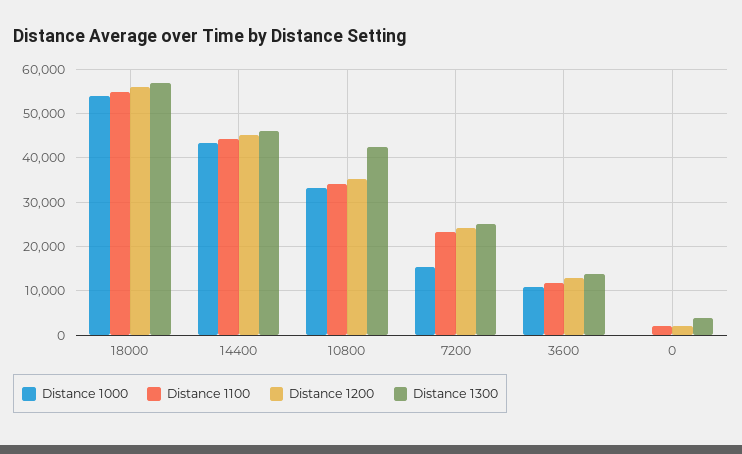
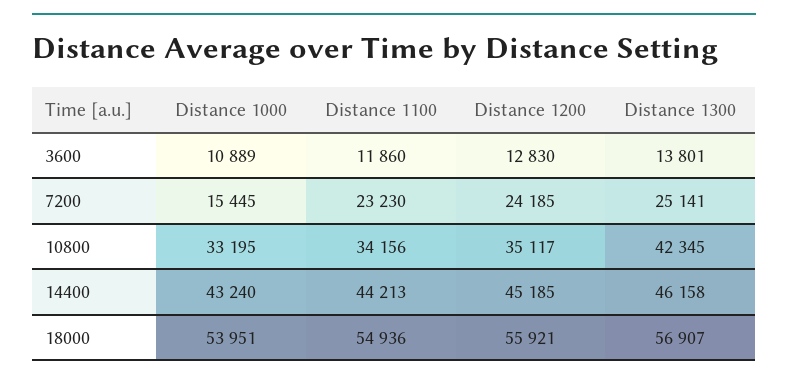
Distance 1000, 0: 0 -> none
Distance 1100, 0: 2000 -> none
Distance 1200, 0: 2000 -> none
Distance 1300, 0: 4000 -> none

